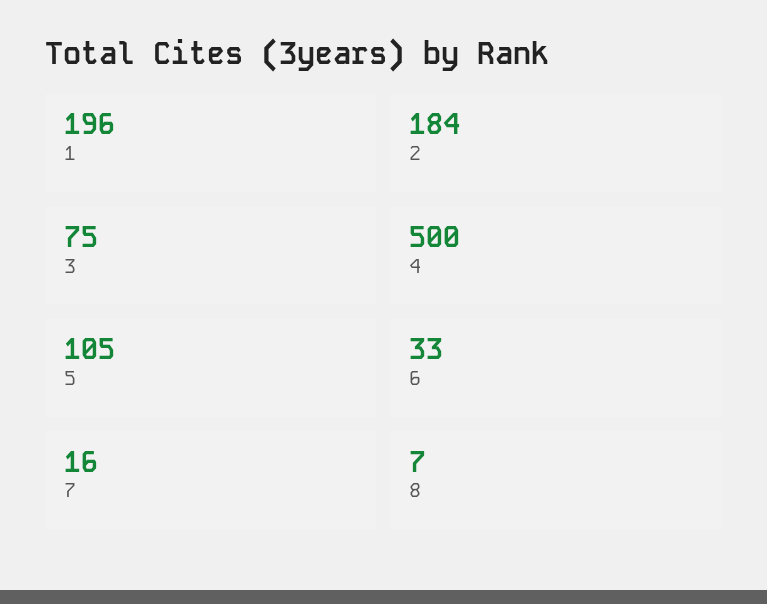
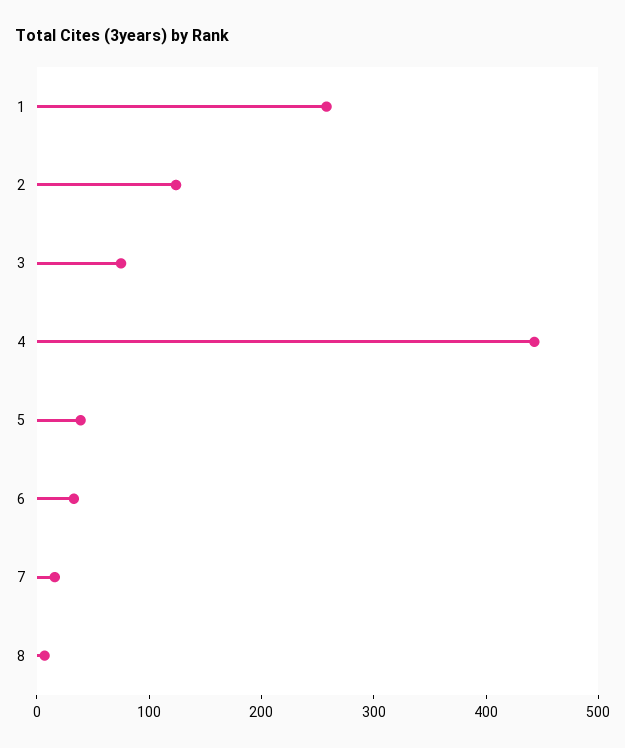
1: 196 -> 260
2: 184 -> 120
4: 500 -> 440
5: 105 -> 40

